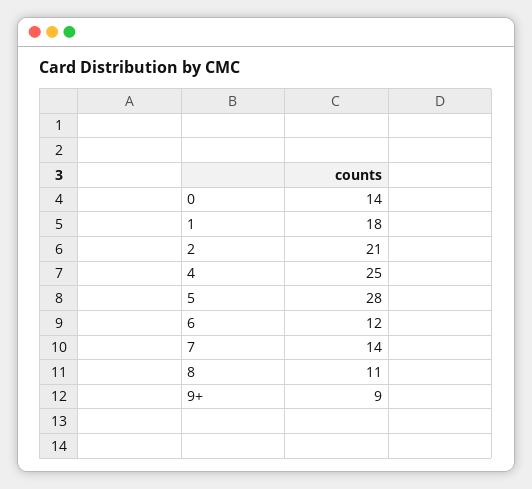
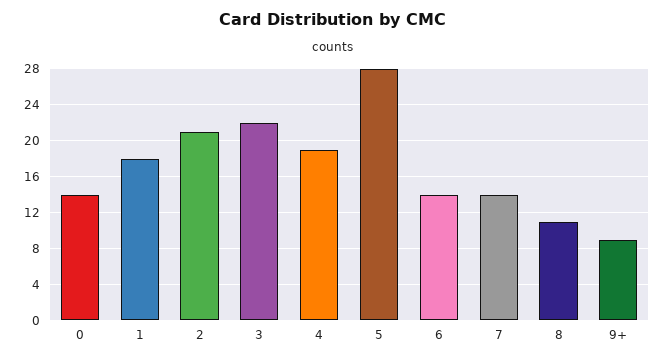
4: 25 -> 19
6: 12 -> 14
3: none -> 22

